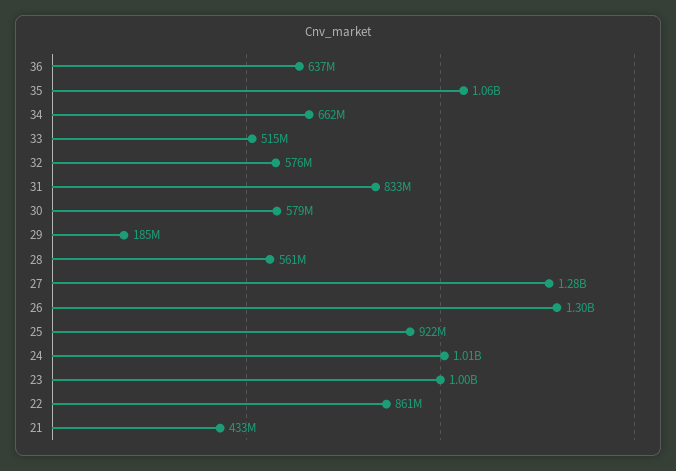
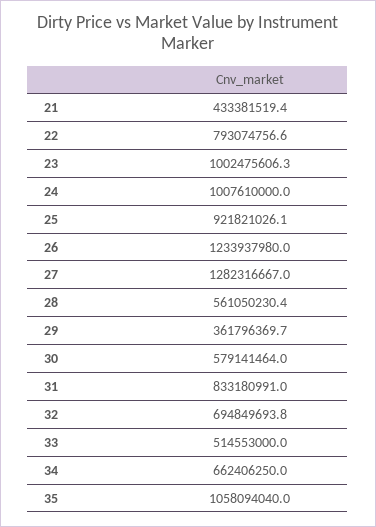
36: 637000000 -> none
32: 576000000 -> 694849693.8
29: 185000000 -> 361796369.7
26: 1300000000 -> 1233937980
22: 861000000 -> 793074756.6

